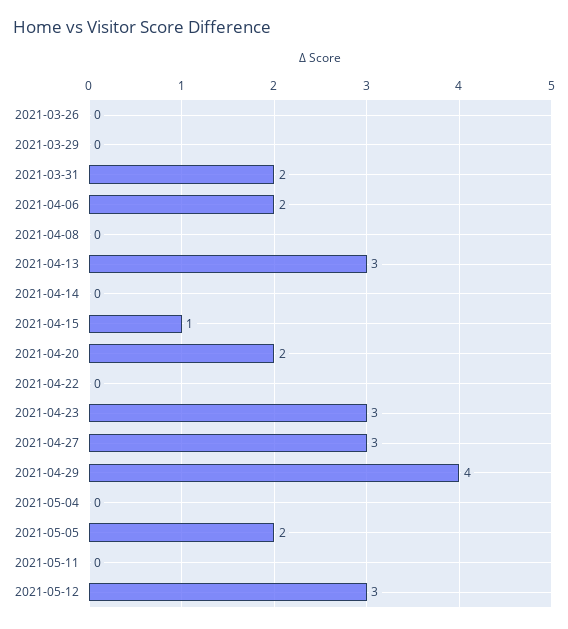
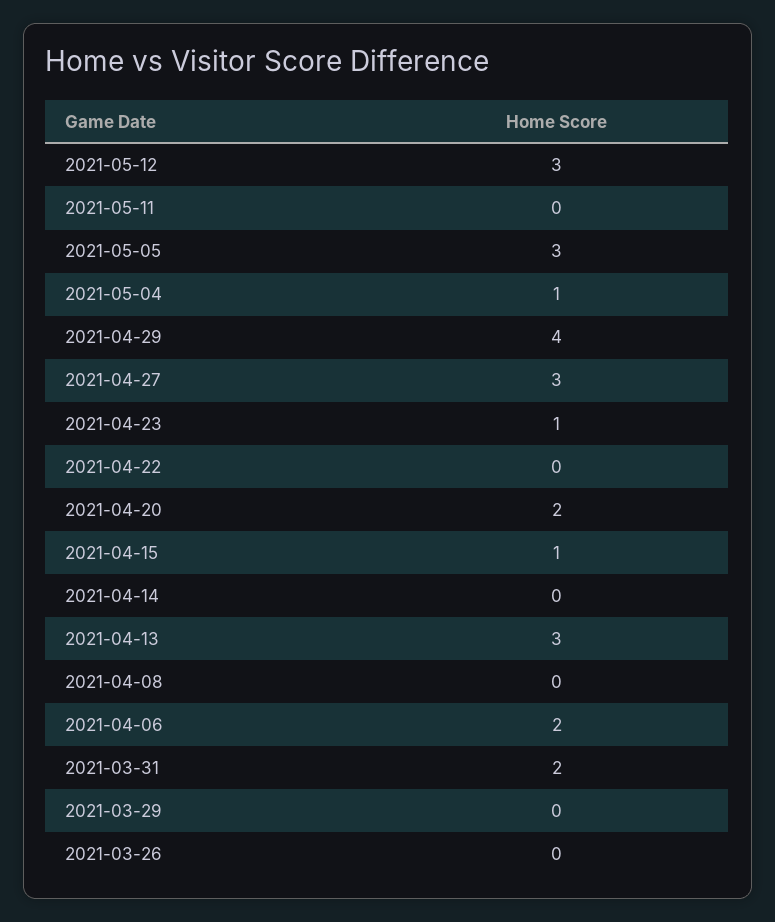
2021-04-23: 3 -> 1
2021-05-04: 0 -> 1
2021-05-05: 2 -> 3

